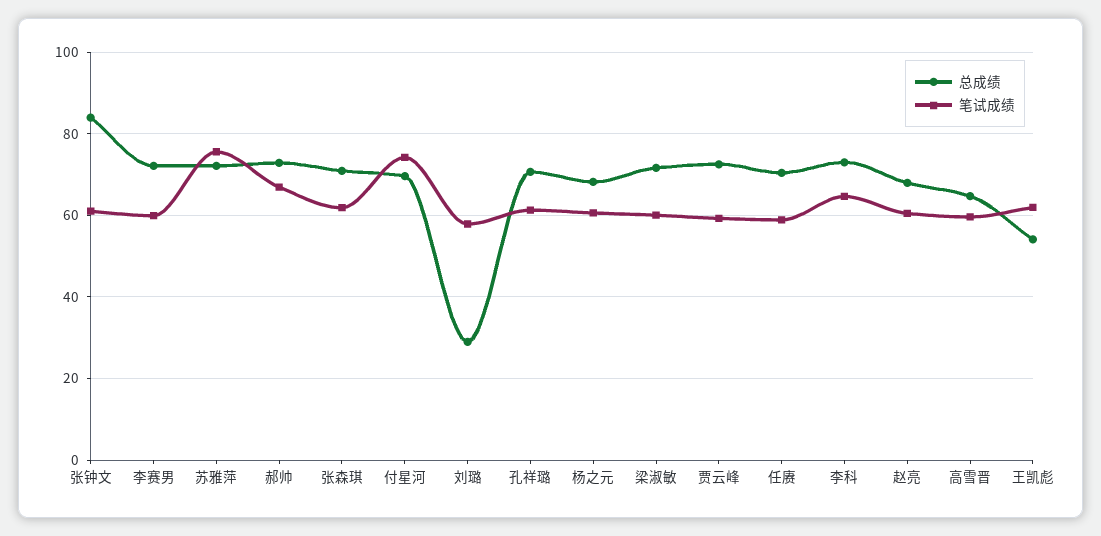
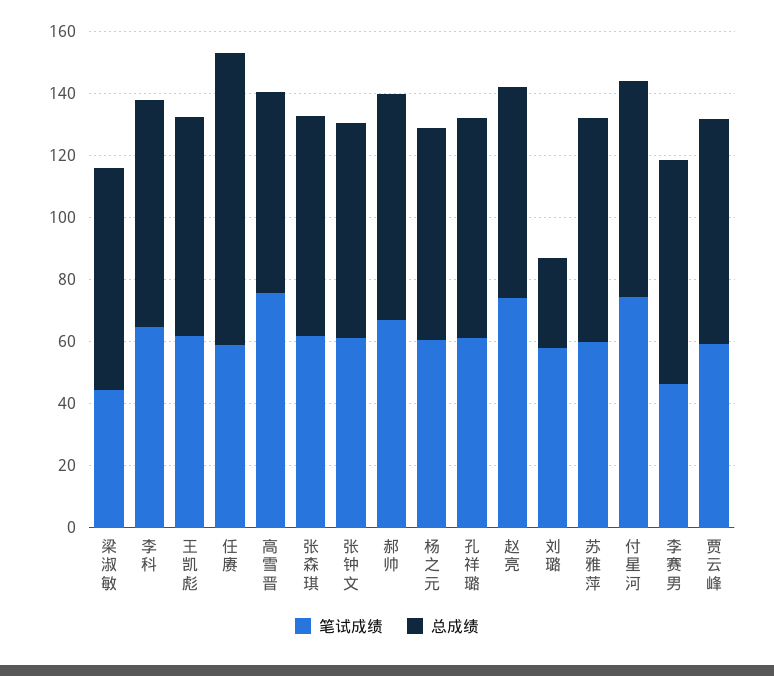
总成绩, 张钟文: 84 -> 70
笔试成绩, 李赛男: 60 -> 45
笔试成绩, 苏雅萍: 76 -> 60
笔试成绩, 梁淑敏: 60 -> 45
总成绩, 任赓: 70 -> 95
笔试成绩, 赵亮: 60 -> 75
笔试成绩, 高雪晋: 60 -> 75
总成绩, 王凯彪: 54 -> 70

